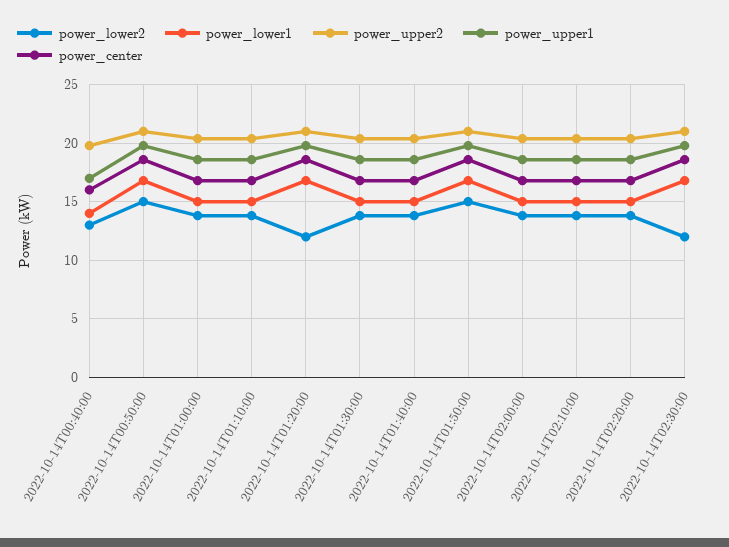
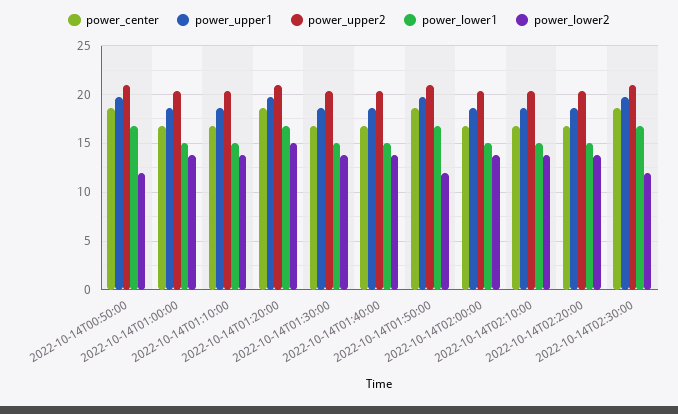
power_lower2, 2022-10-14T00:40:00: 13 -> none
power_lower1, 2022-10-14T00:40:00: 14 -> none
power_upper2, 2022-10-14T00:40:00: 20 -> none
power_upper1, 2022-10-14T00:40:00: 17 -> none
power_center, 2022-10-14T00:40:00: 16 -> none
power_lower2, 2022-10-14T00:50:00: 15 -> 12
power_lower2, 2022-10-14T01:20:00: 12 -> 15
power_lower2, 2022-10-14T01:50:00: 15 -> 12

